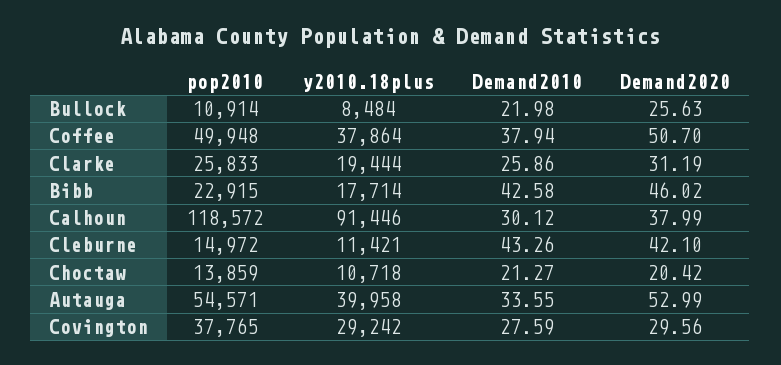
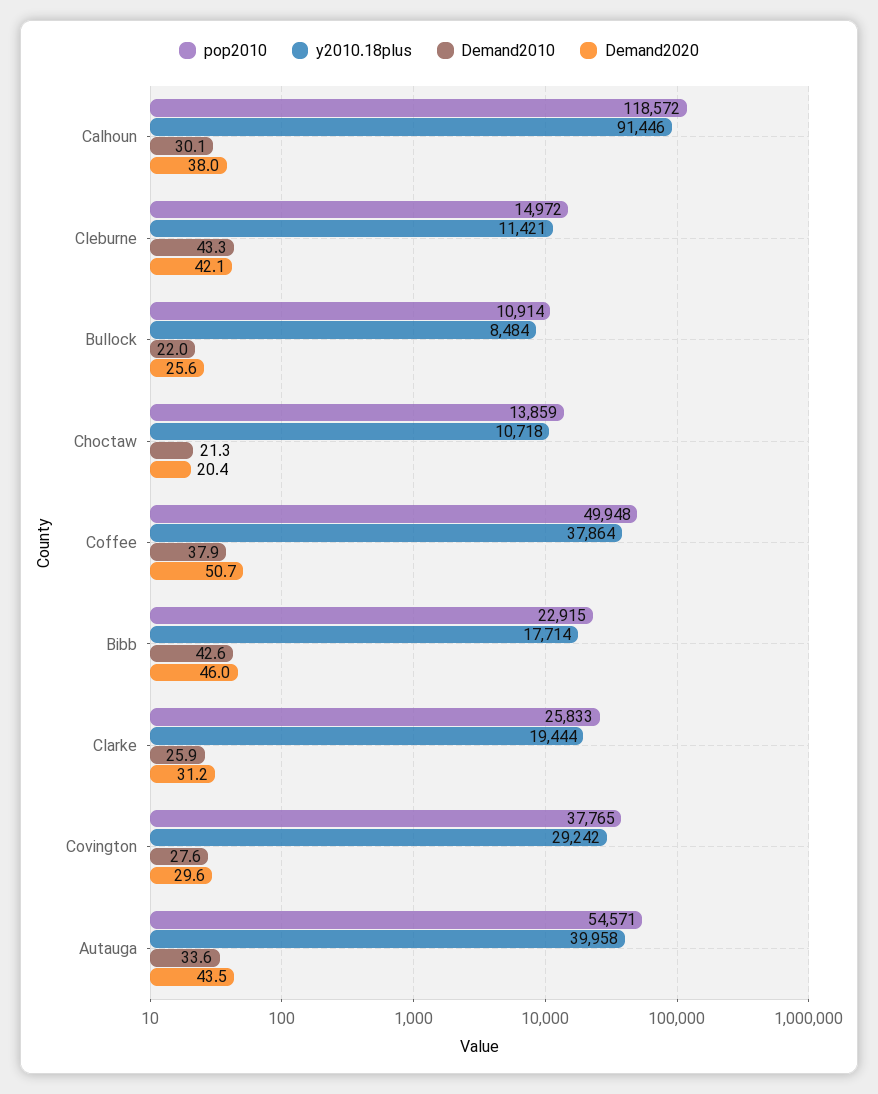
Demand2020, Autauga: 52.99 -> 43.5

